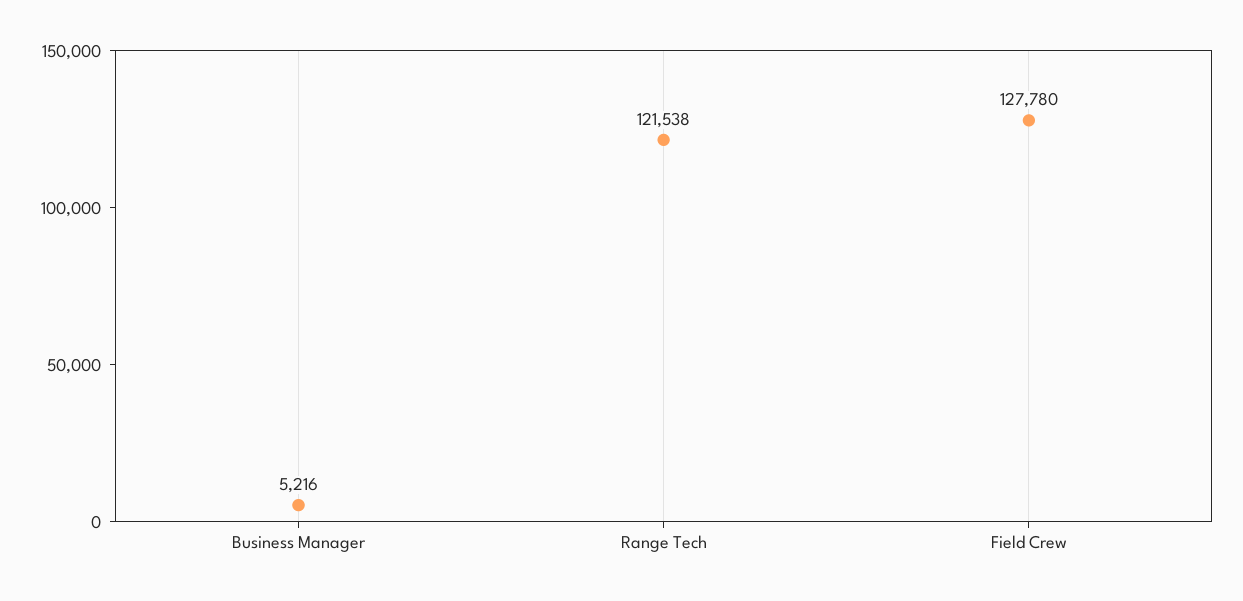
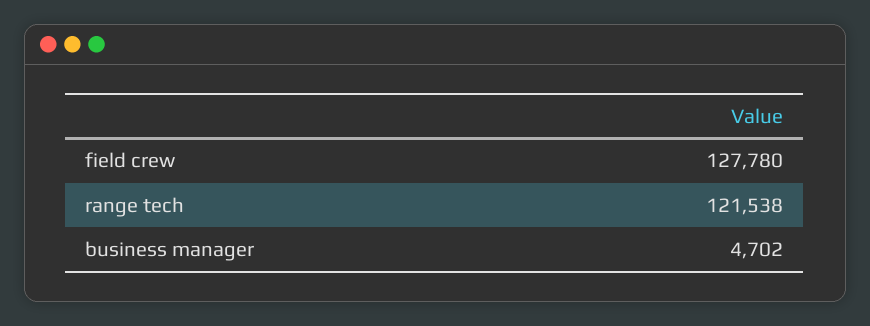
Business Manager: 5216 -> 4702

